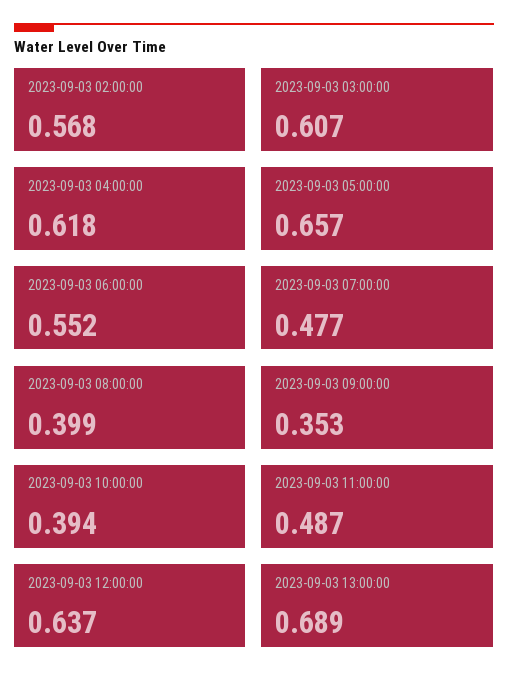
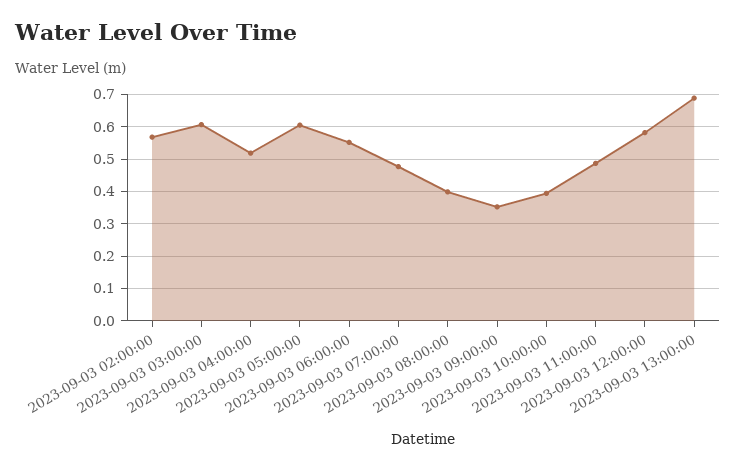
2023-09-03 04:00:00: 0.618 -> 0.52
2023-09-03 05:00:00: 0.657 -> 0.6
2023-09-03 12:00:00: 0.637 -> 0.58

